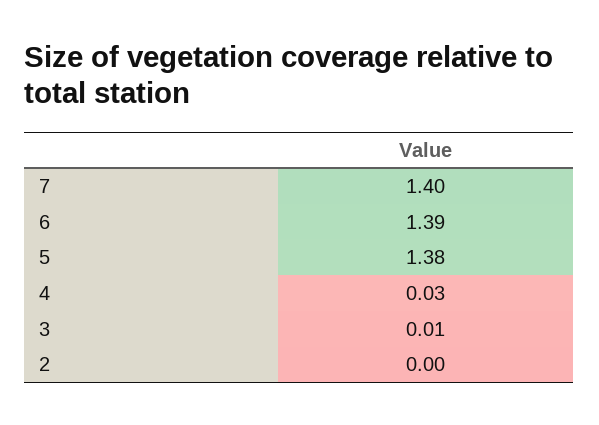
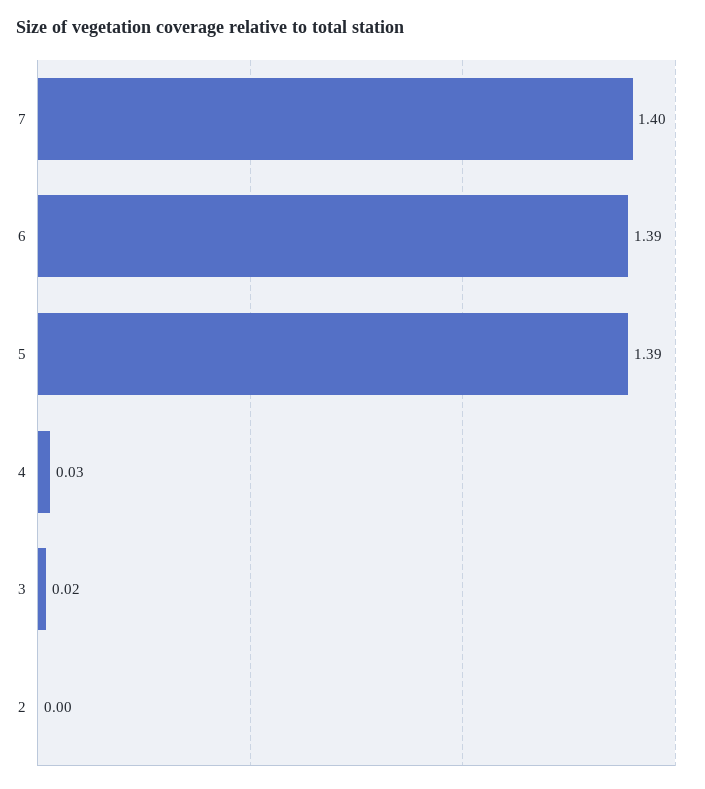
5: 1.38 -> 1.39
3: 0.01 -> 0.02

